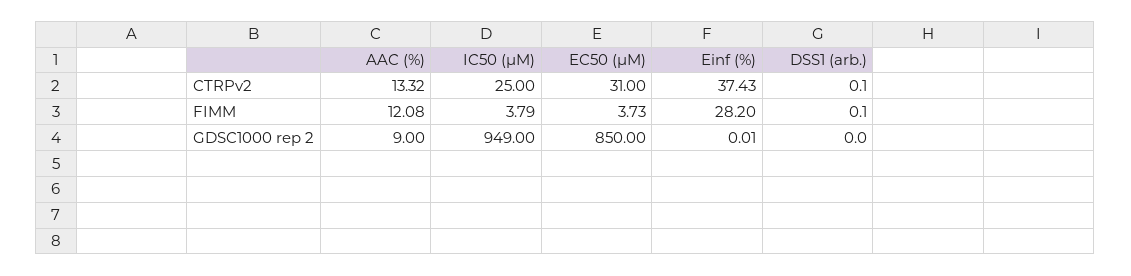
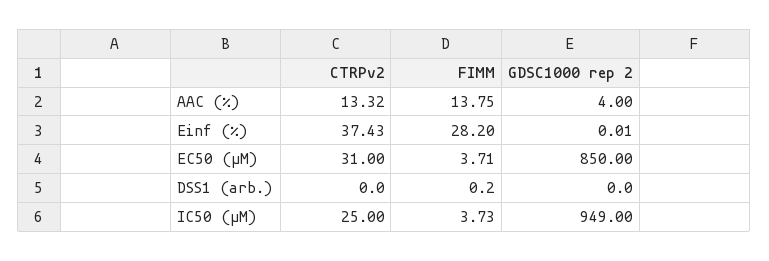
DSS1 (arb.), CTRPv2: 0.1 -> 0
AAC (%), FIMM: 12.08 -> 13.75
IC50 (µM), FIMM: 3.79 -> 3.73
EC50 (µM), FIMM: 3.73 -> 3.71
DSS1 (arb.), FIMM: 0.1 -> 0.2
AAC (%), GDSC1000 rep 2: 9 -> 4

